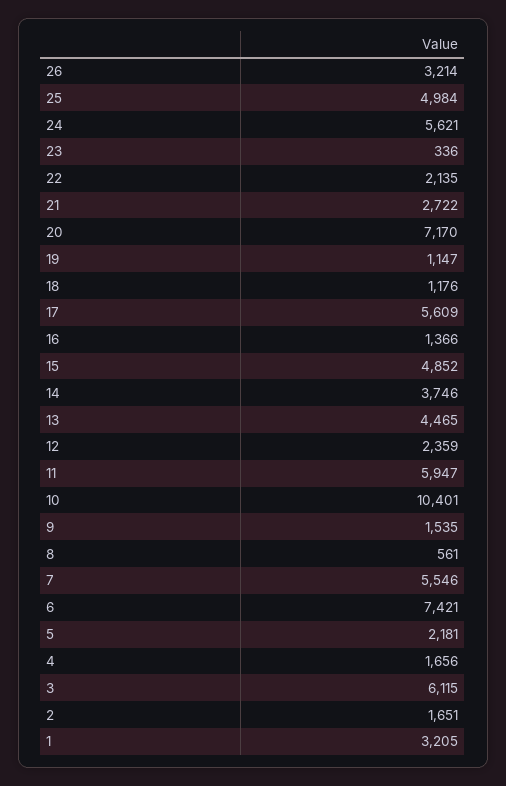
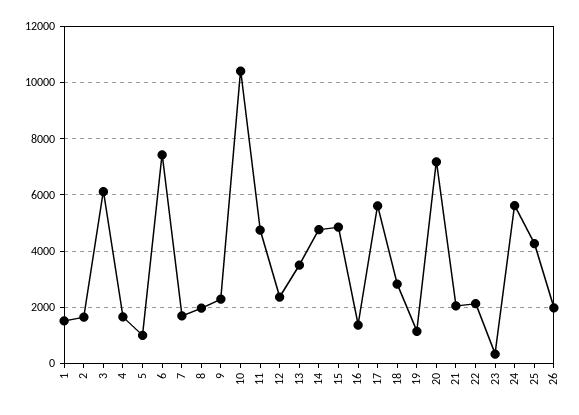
26: 3214 -> 2000
25: 4984 -> 4250
21: 2722 -> 2000
18: 1176 -> 2750
14: 3746 -> 4750
13: 4465 -> 3500
11: 5947 -> 4750
9: 1535 -> 2250
8: 561 -> 2000
7: 5546 -> 1750
5: 2181 -> 1000
1: 3205 -> 1500

